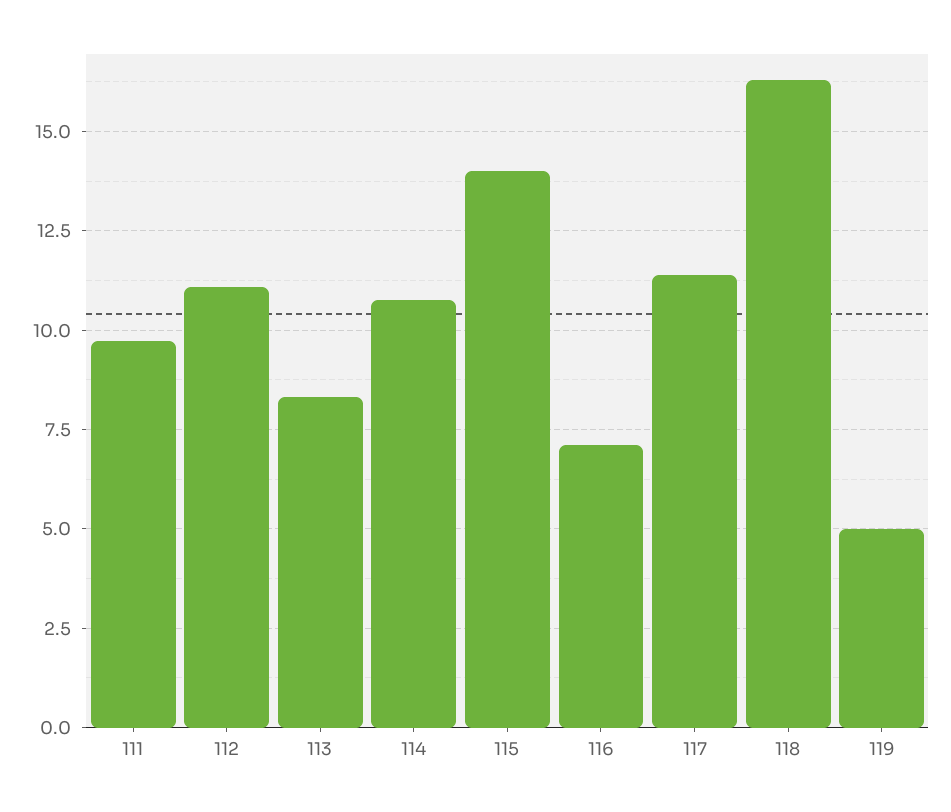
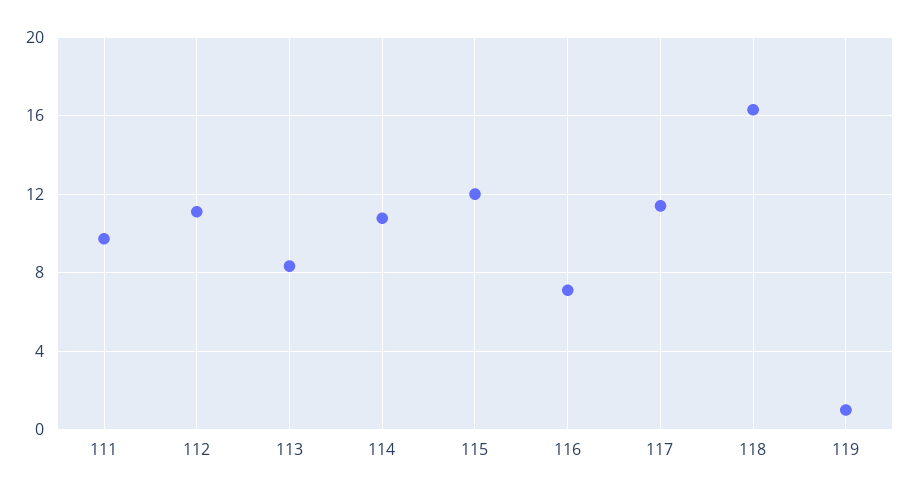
115: 14 -> 12
119: 5 -> 1

